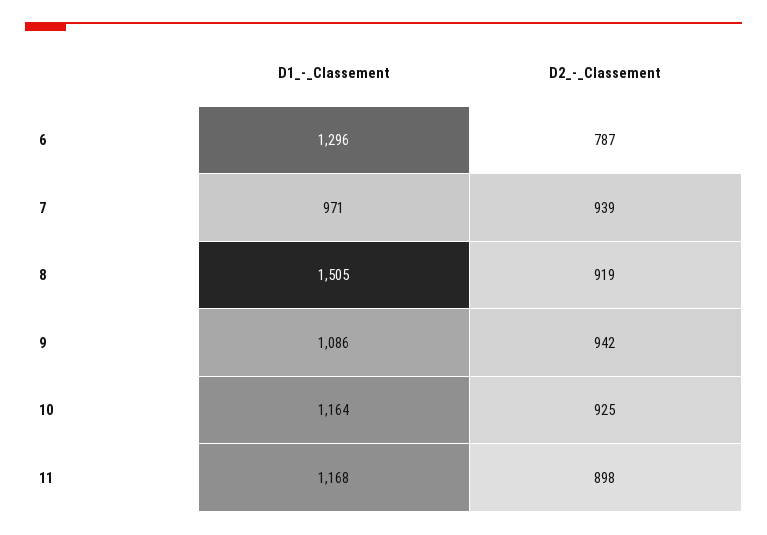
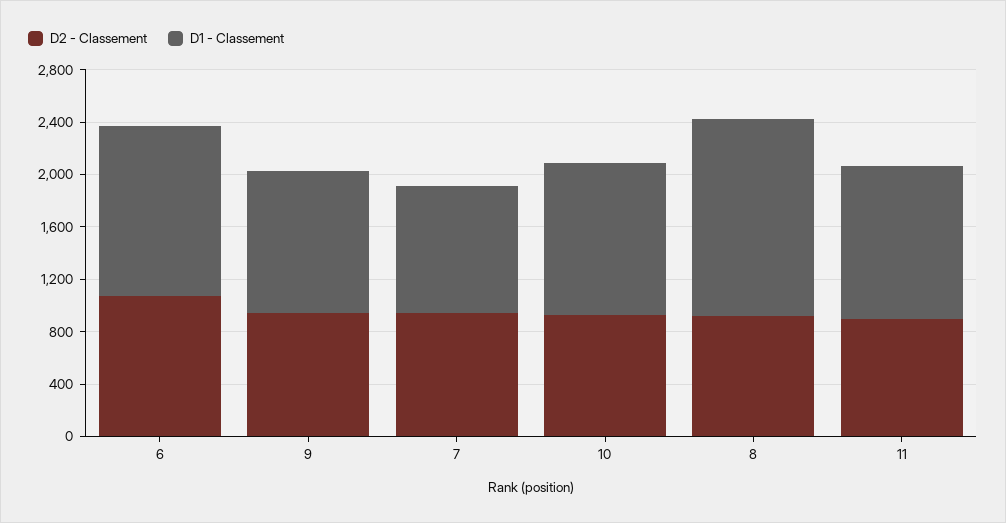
D2_-_Classement, 6: 787 -> 1100

